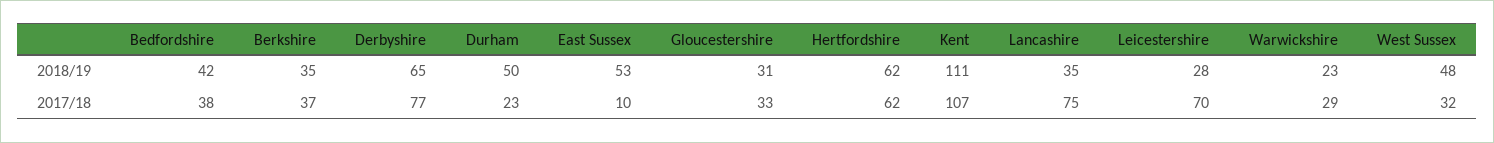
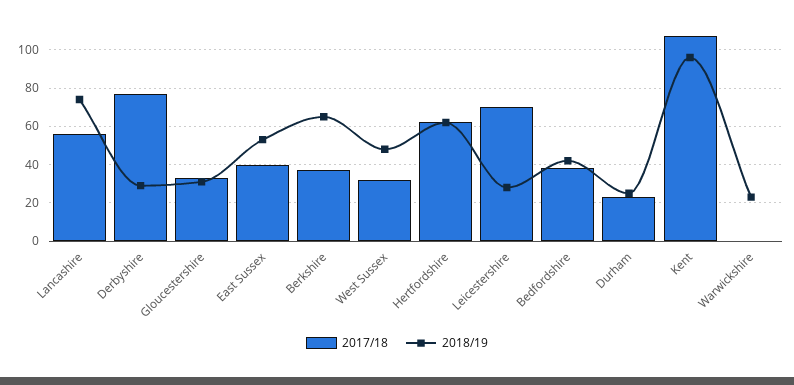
2018/19, Berkshire: 35 -> 65
2018/19, Derbyshire: 65 -> 30
2018/19, Durham: 50 -> 25
2018/19, Kent: 111 -> 95
2018/19, Lancashire: 35 -> 75
2017/18, East Sussex: 10 -> 40
2017/18, Lancashire: 75 -> 55
2017/18, Warwickshire: 29 -> 0

